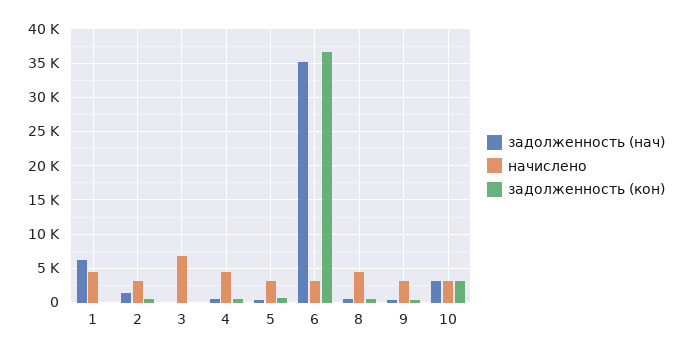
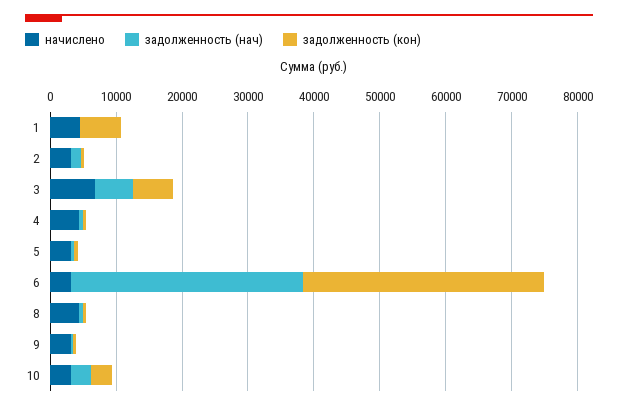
задолженность (нач), 1: 6000 -> 0
задолженность (кон), 1: 0 -> 6000
задолженность (нач), 3: 0 -> 6000
задолженность (кон), 3: 0 -> 6000

